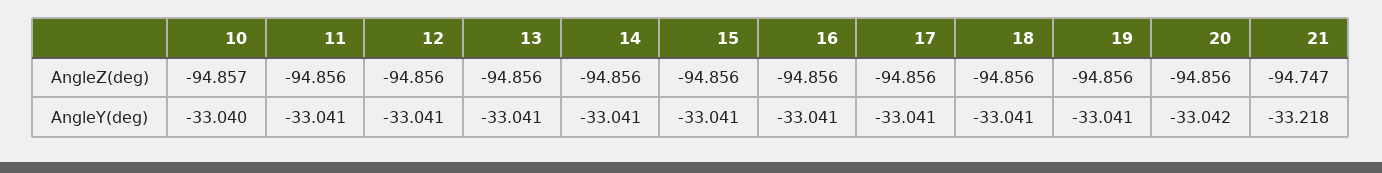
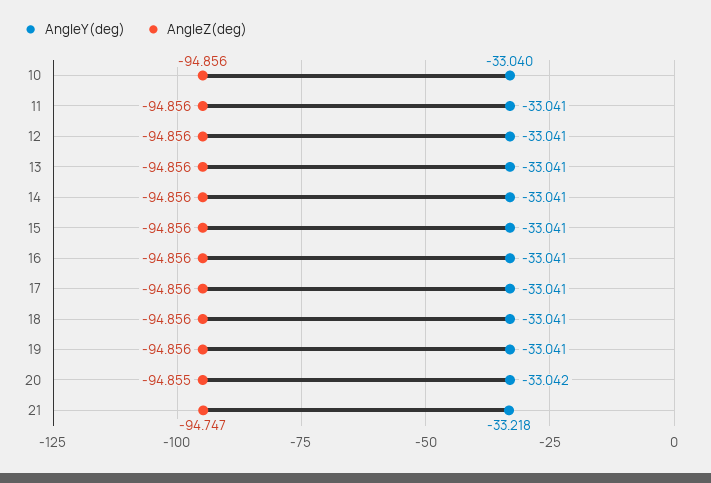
AngleZ(deg), 10: -94.857 -> -94.856
AngleZ(deg), 20: -94.856 -> -94.855

